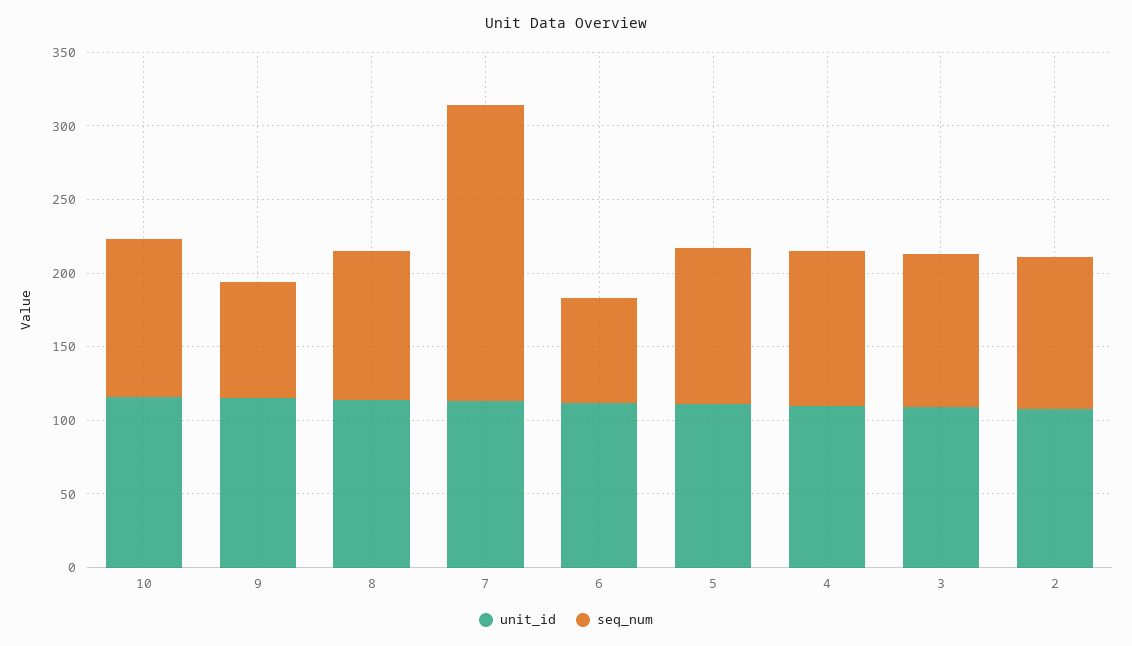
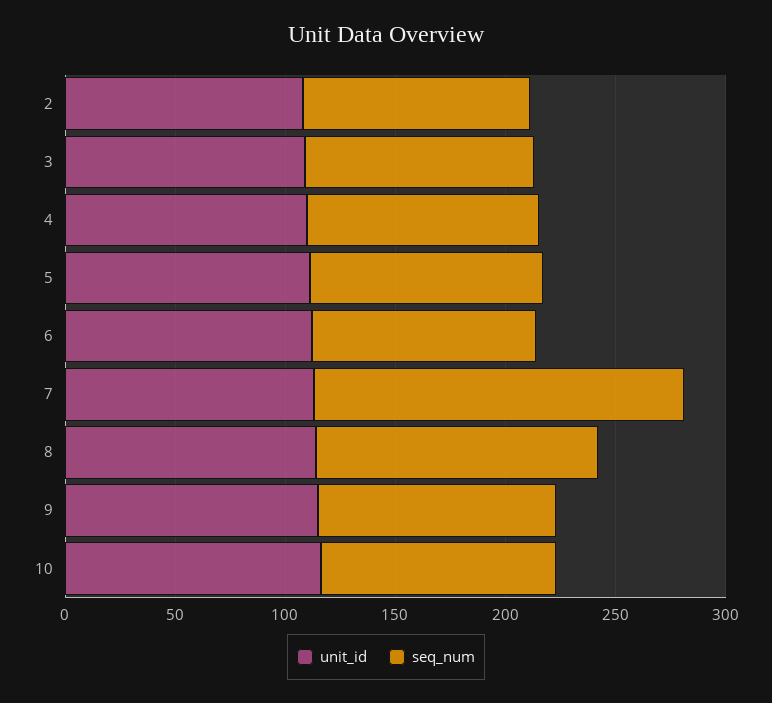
seq_num, 9: 80 -> 110
seq_num, 8: 100 -> 130
seq_num, 7: 200 -> 170
seq_num, 6: 70 -> 100

